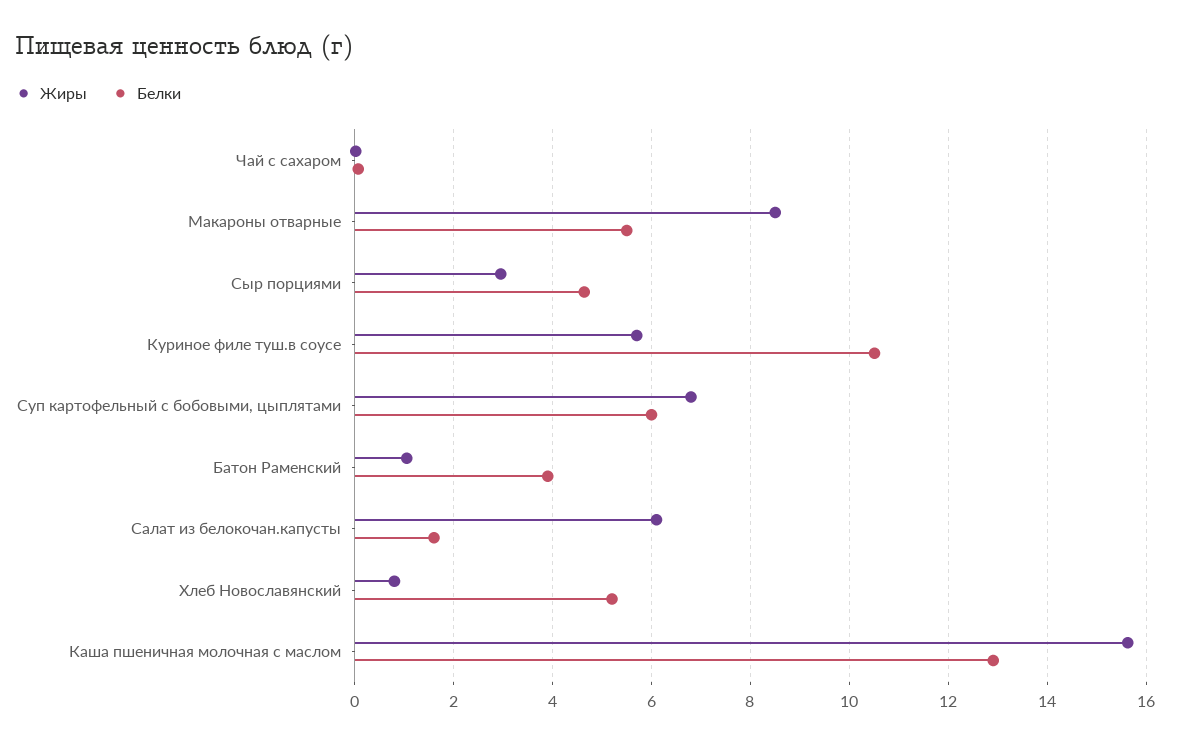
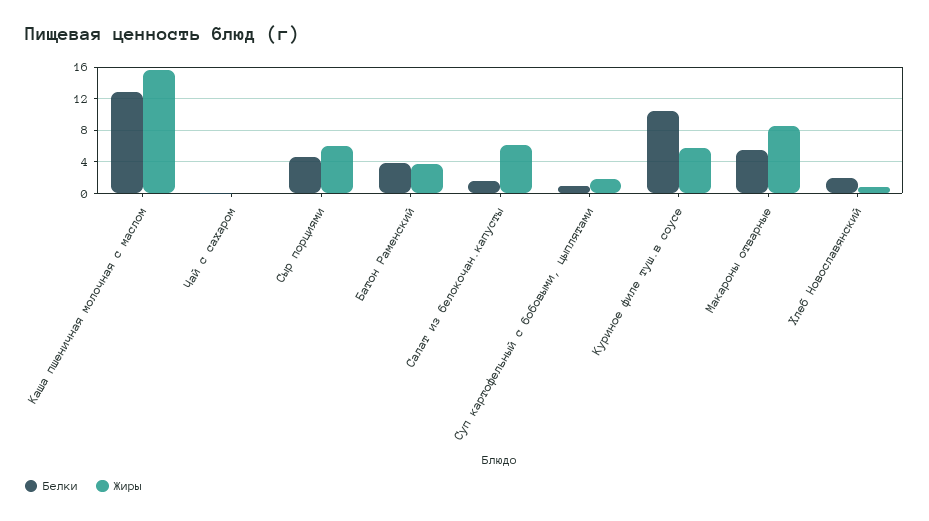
Жиры, Сыр порциями: 3 -> 6
Жиры, Суп картофельный с бобовыми, цыплятами: 6.8 -> 2
Белки, Суп картофельный с бобовыми, цыплятами: 6 -> 1
Жиры, Батон Раменский: 1 -> 4
Белки, Хлеб Новославянский: 5.2 -> 2

